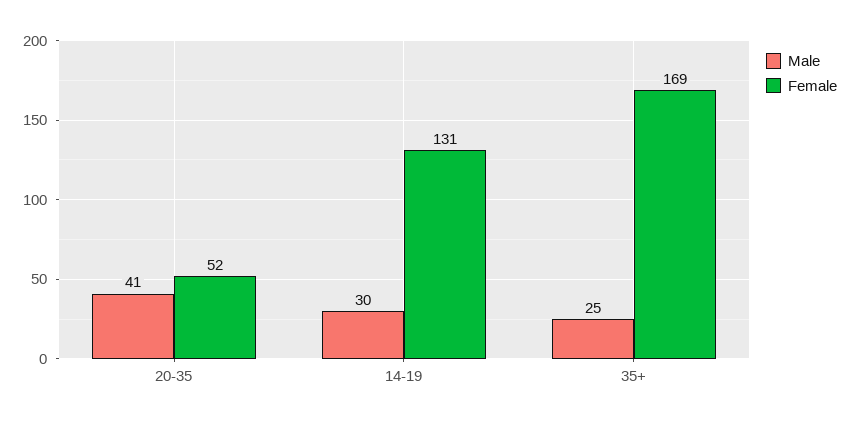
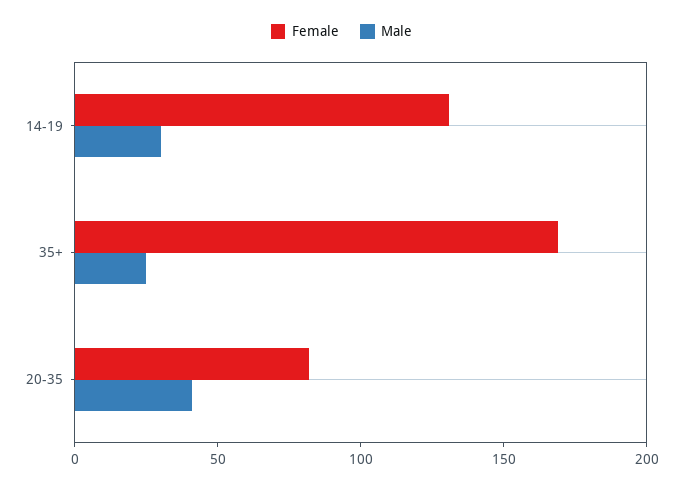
Female, 20-35: 52 -> 80

